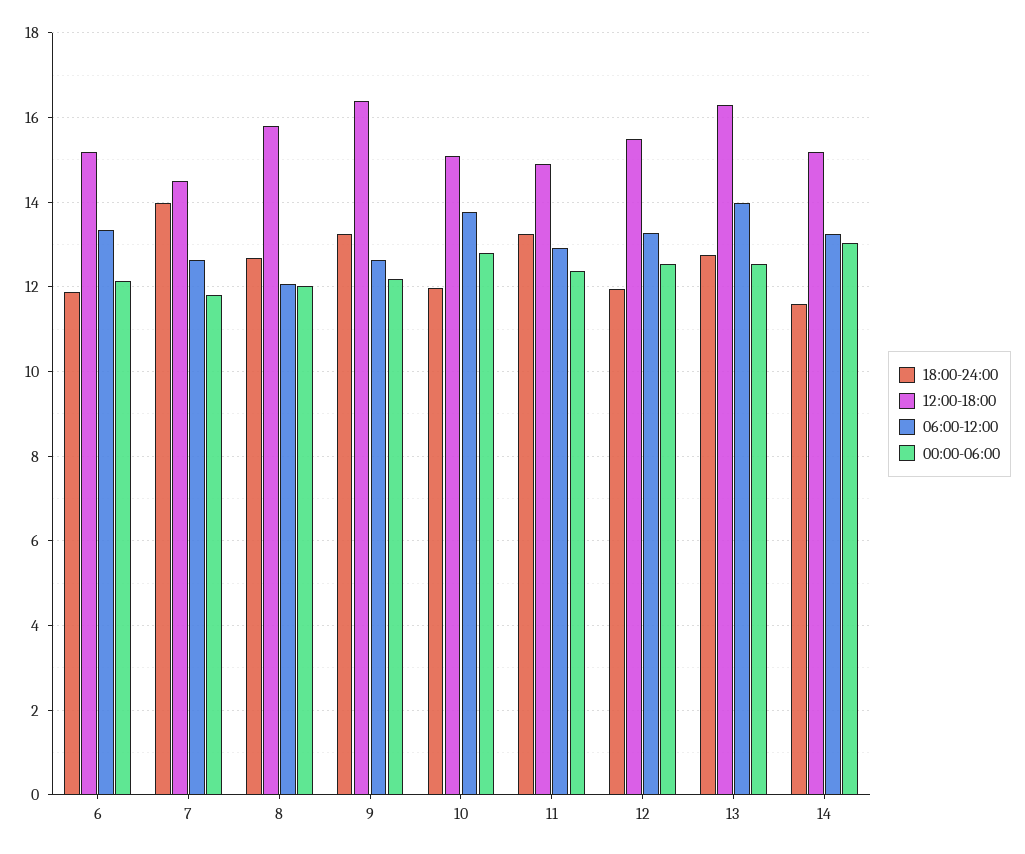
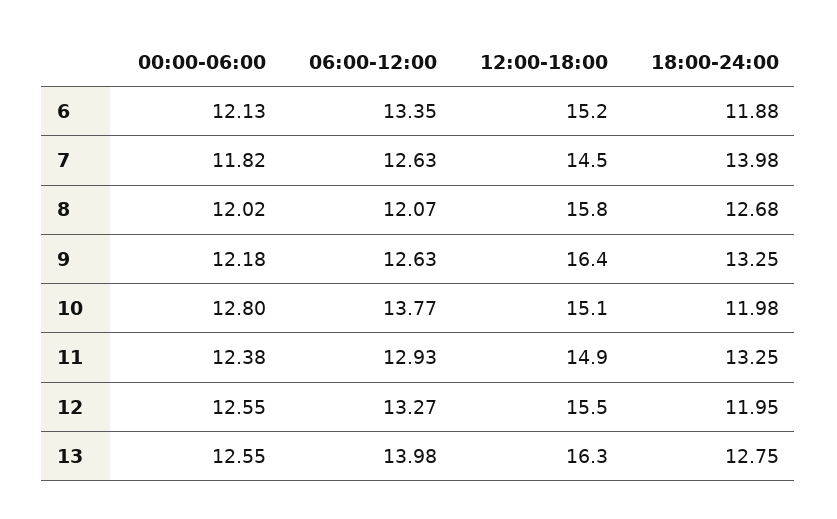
18:00-24:00, 14: 11.6 -> none
12:00-18:00, 14: 15.2 -> none
06:00-12:00, 14: 13.2 -> none
00:00-06:00, 14: 13 -> none

